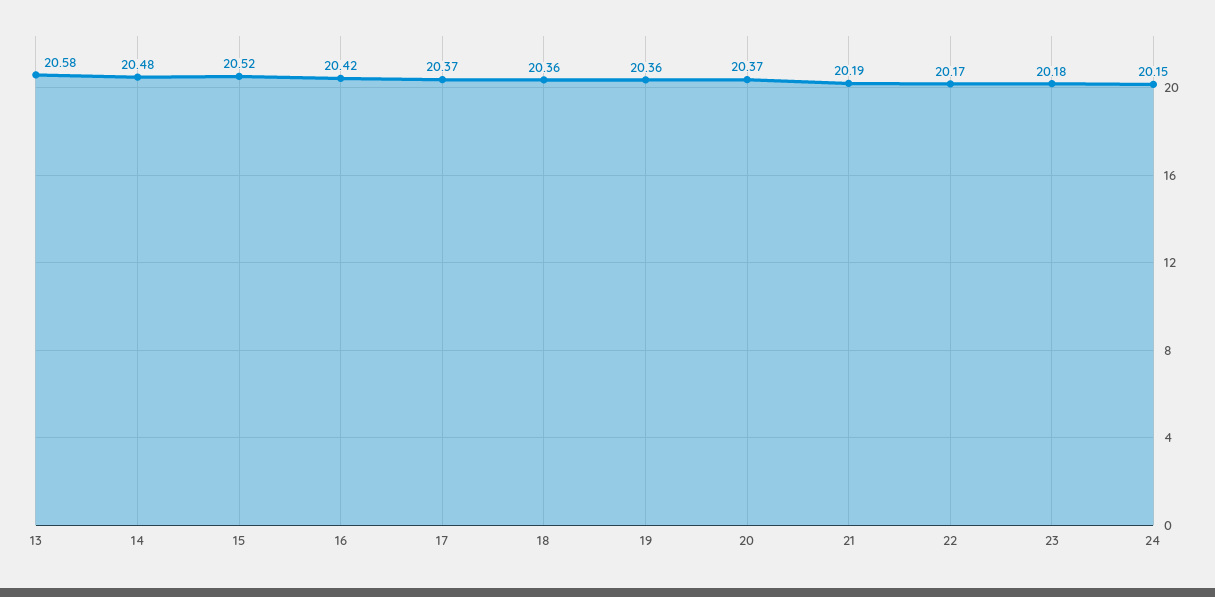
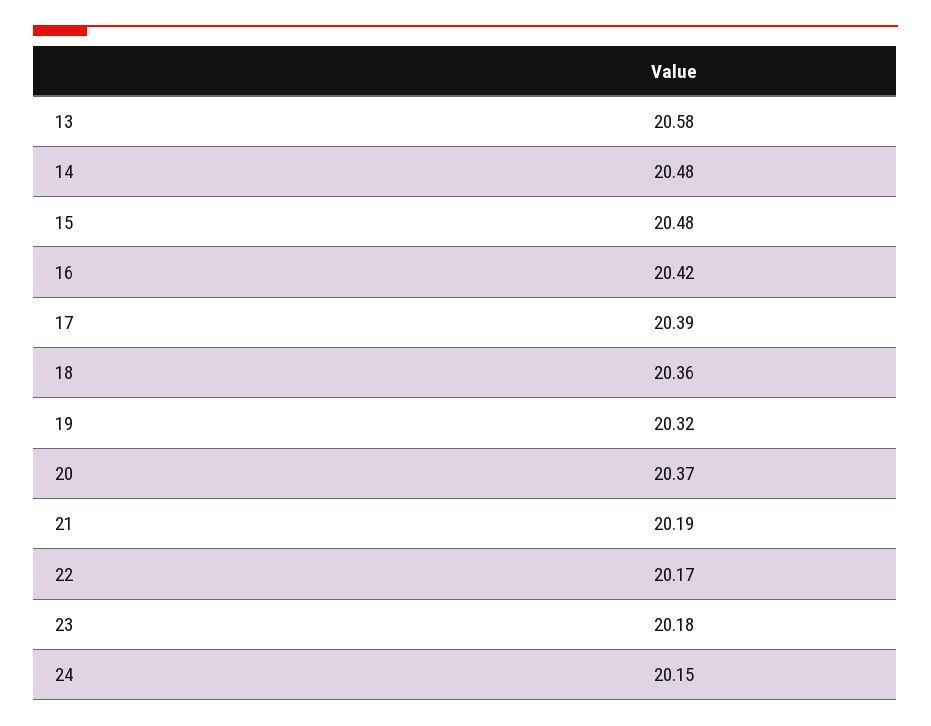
15: 20.52 -> 20.48
17: 20.37 -> 20.39
19: 20.36 -> 20.32

